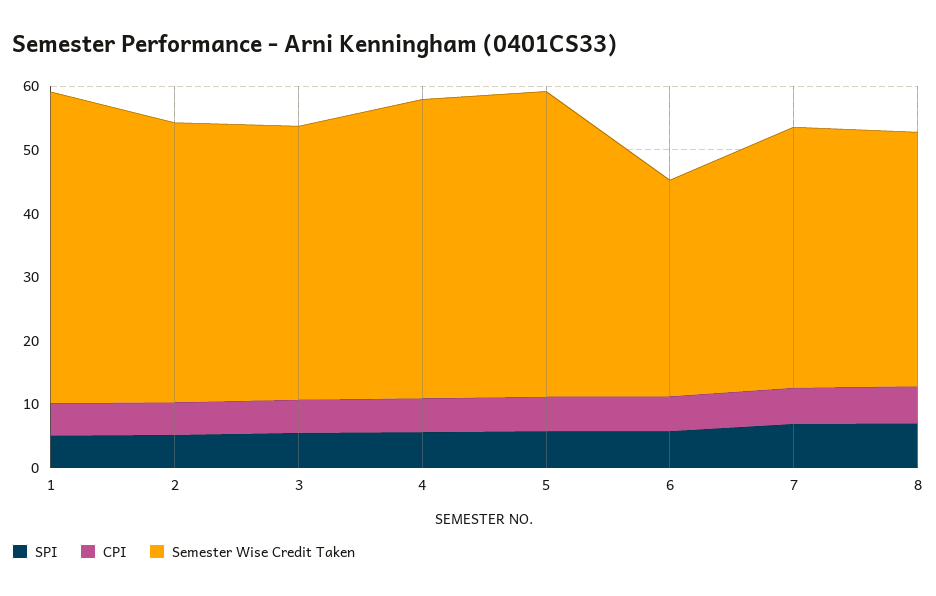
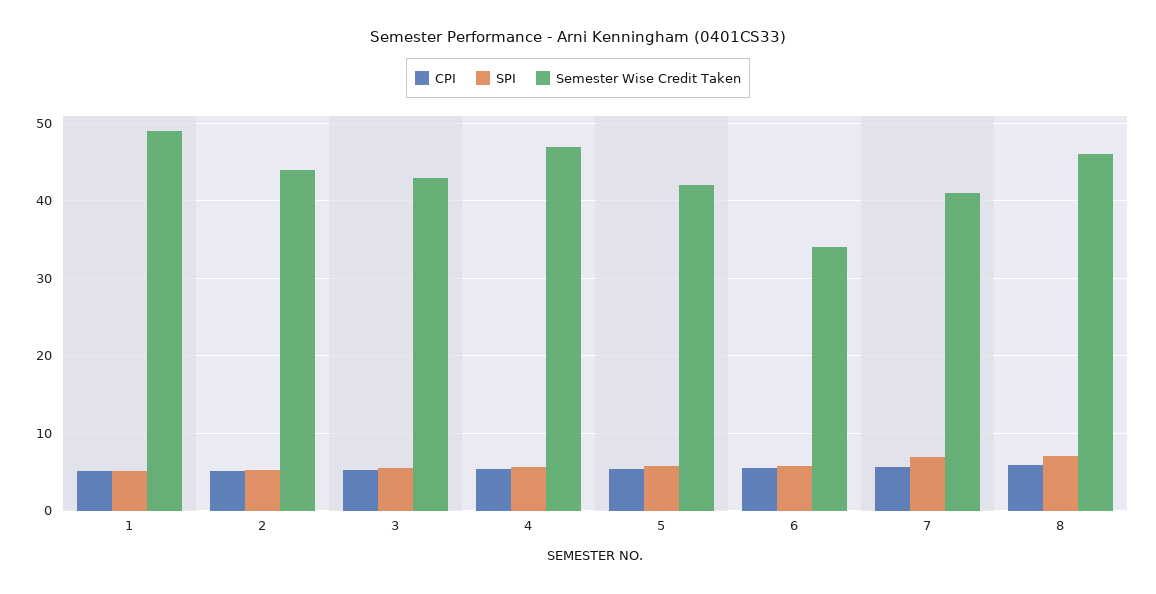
Semester Wise Credit Taken, 5: 48 -> 42
Semester Wise Credit Taken, 8: 40 -> 46

